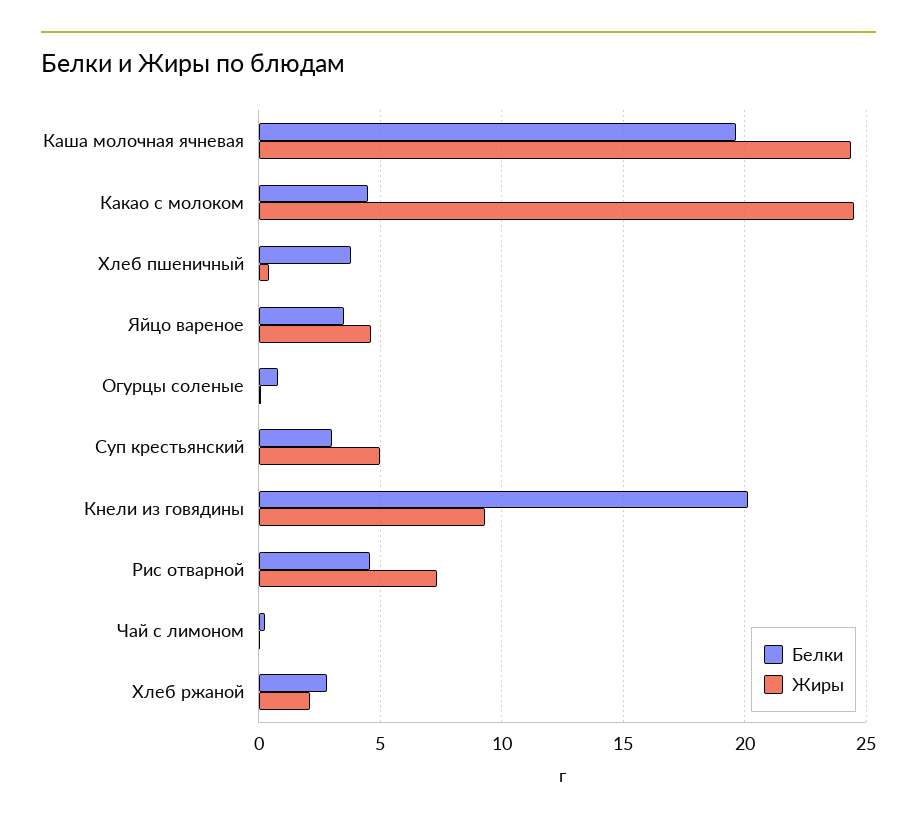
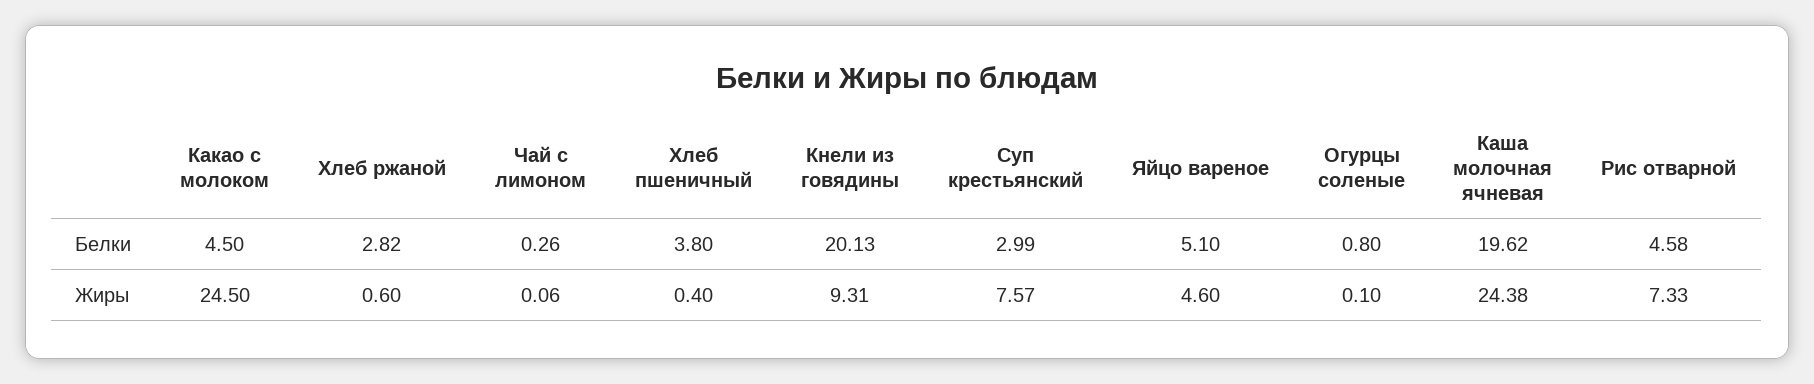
Белки, Яйцо вареное: 3.5 -> 5.1
Жиры, Суп крестьянский: 5 -> 7.57
Жиры, Хлеб ржаной: 2 -> 0.6

